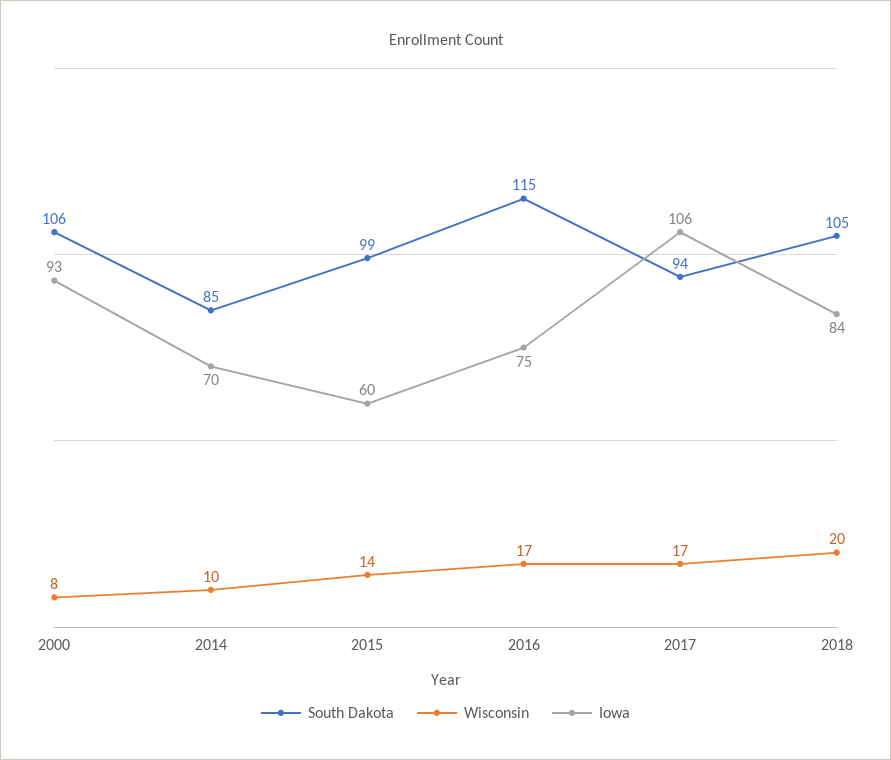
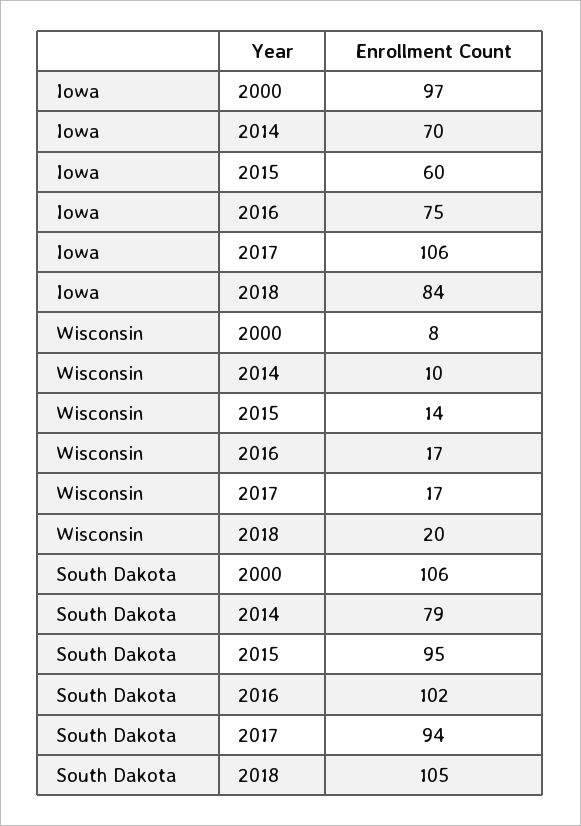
Iowa, 2000: 93 -> 97
South Dakota, 2014: 85 -> 79
South Dakota, 2015: 99 -> 95
South Dakota, 2016: 115 -> 102

